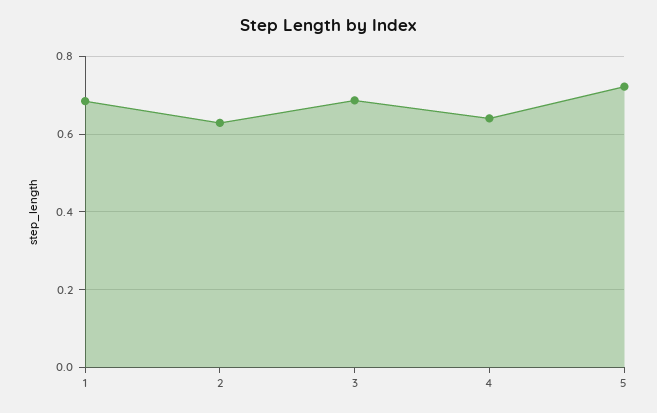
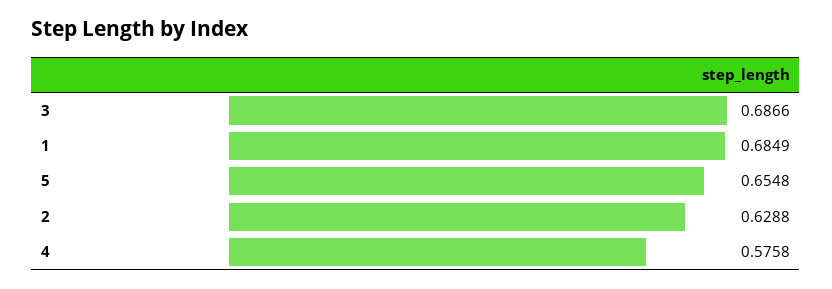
4: 0.64 -> 0.5758
5: 0.72 -> 0.6548

